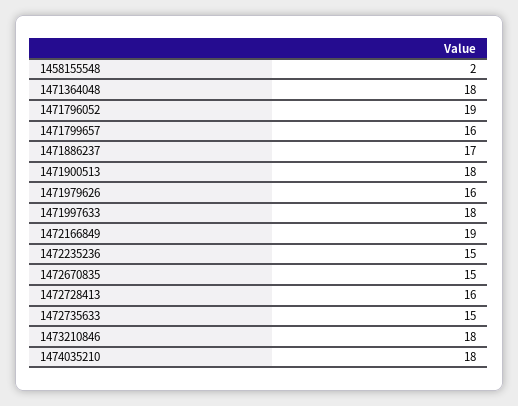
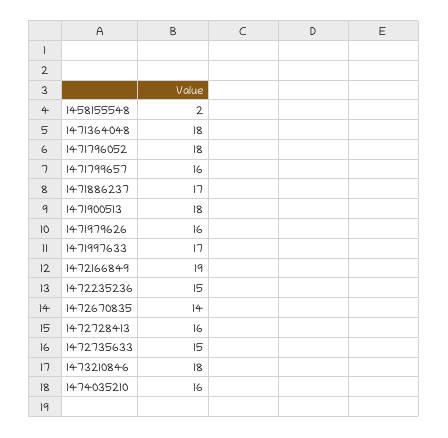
1471796052: 19 -> 18
1471997633: 18 -> 17
1472670835: 15 -> 14
1474035210: 18 -> 16

